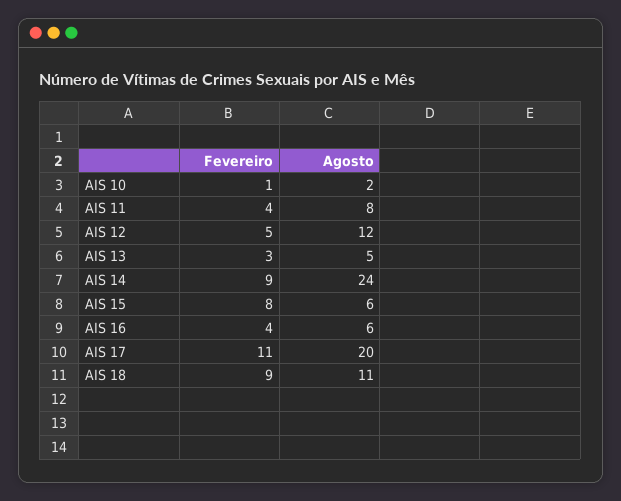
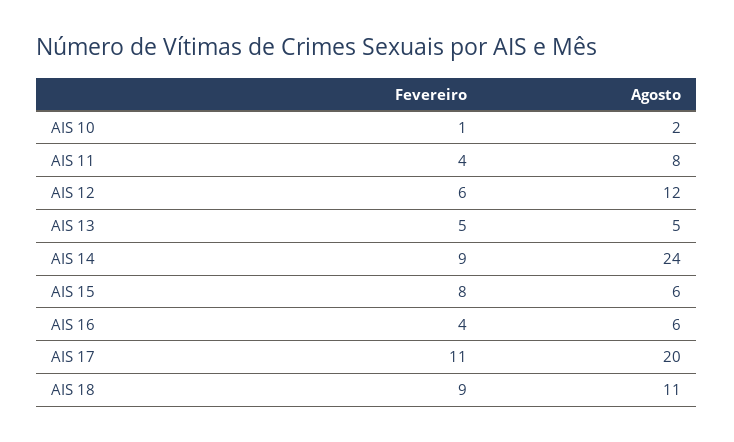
Fevereiro, AIS 12: 5 -> 6
Fevereiro, AIS 13: 3 -> 5

